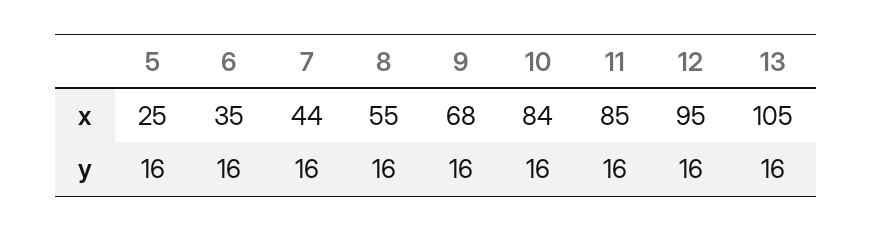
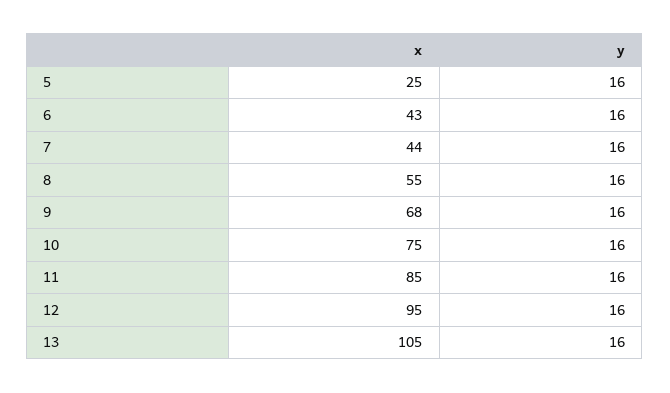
6, x: 35 -> 43
10, x: 84 -> 75

